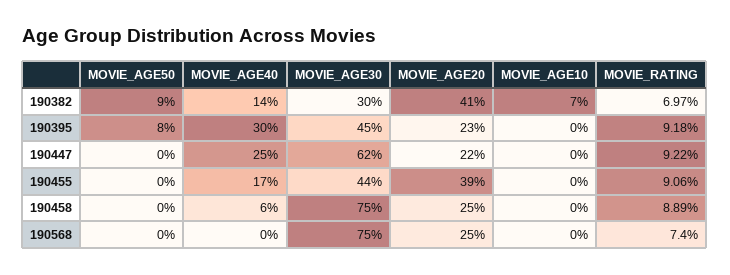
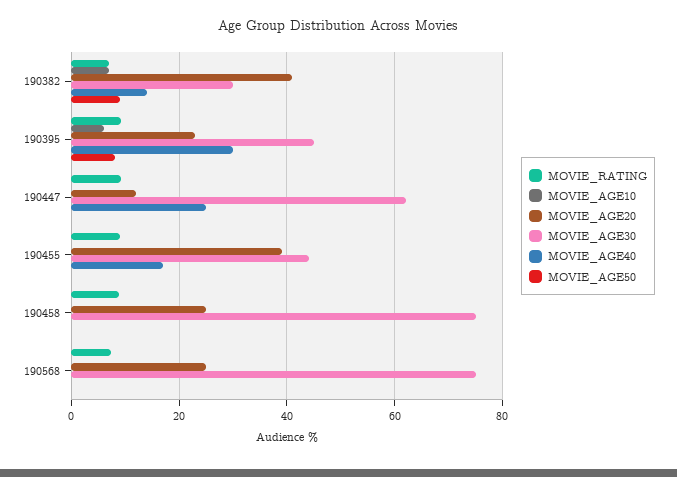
MOVIE_AGE10, 190395: 0 -> 6
MOVIE_AGE20, 190447: 22 -> 12
MOVIE_AGE40, 190458: 6 -> 0

